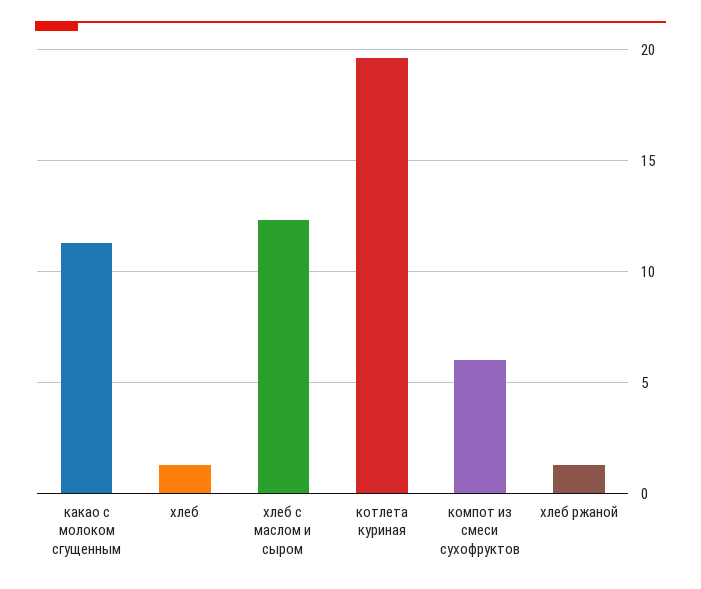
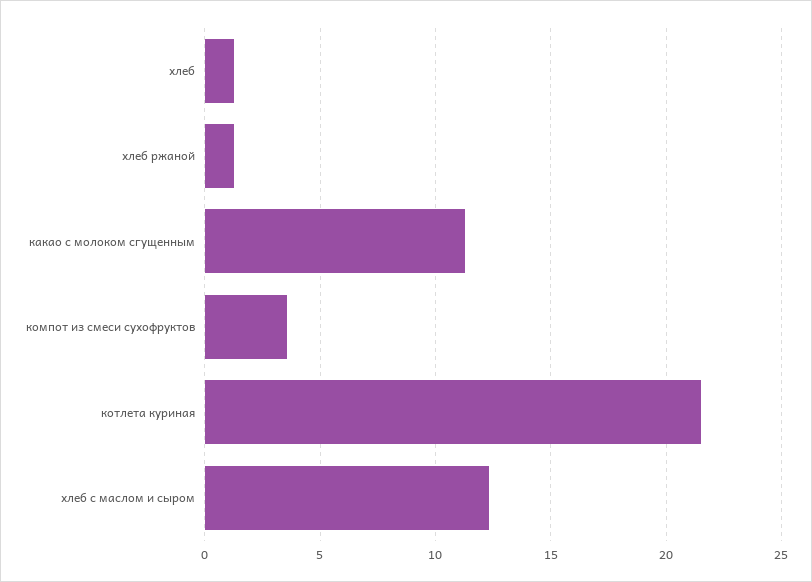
котлета куриная: 19.5 -> 21.5
компот из смеси сухофруктов: 6 -> 3.5

